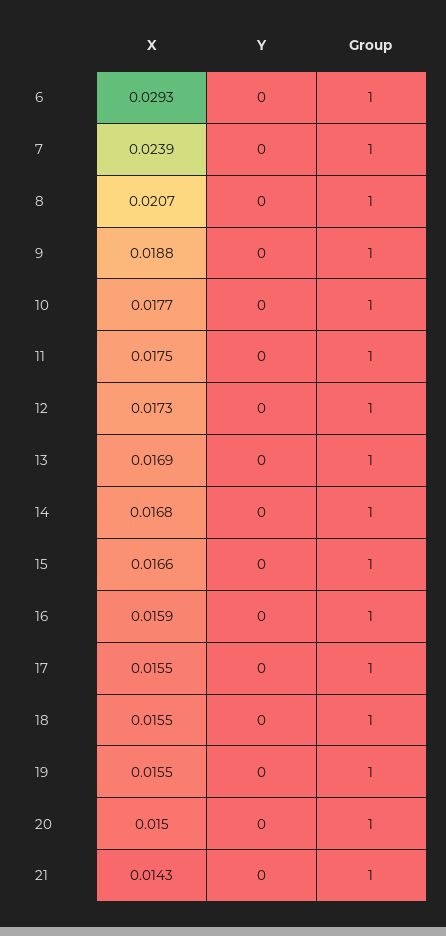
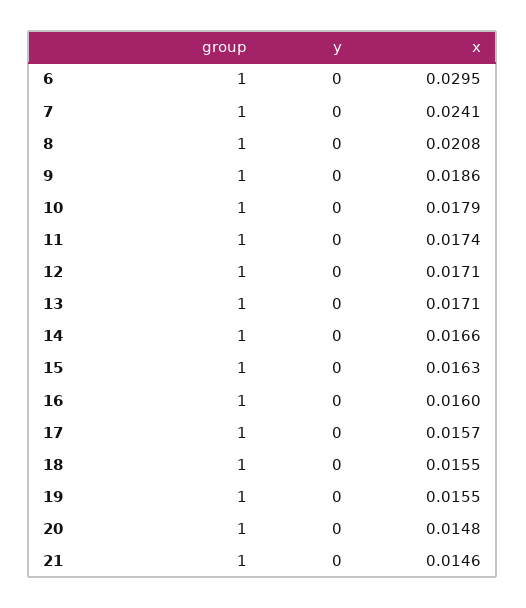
X, 6: 0.0293 -> 0.0295
X, 7: 0.0239 -> 0.0241
X, 8: 0.0207 -> 0.0208
X, 9: 0.0188 -> 0.0186
X, 10: 0.0177 -> 0.0179
X, 11: 0.0175 -> 0.0174
X, 12: 0.0173 -> 0.0171
X, 13: 0.0169 -> 0.0171
X, 14: 0.0168 -> 0.0166
X, 15: 0.0166 -> 0.0163
X, 16: 0.0159 -> 0.016
X, 17: 0.0155 -> 0.0157
X, 20: 0.015 -> 0.0148
X, 21: 0.0143 -> 0.0146

